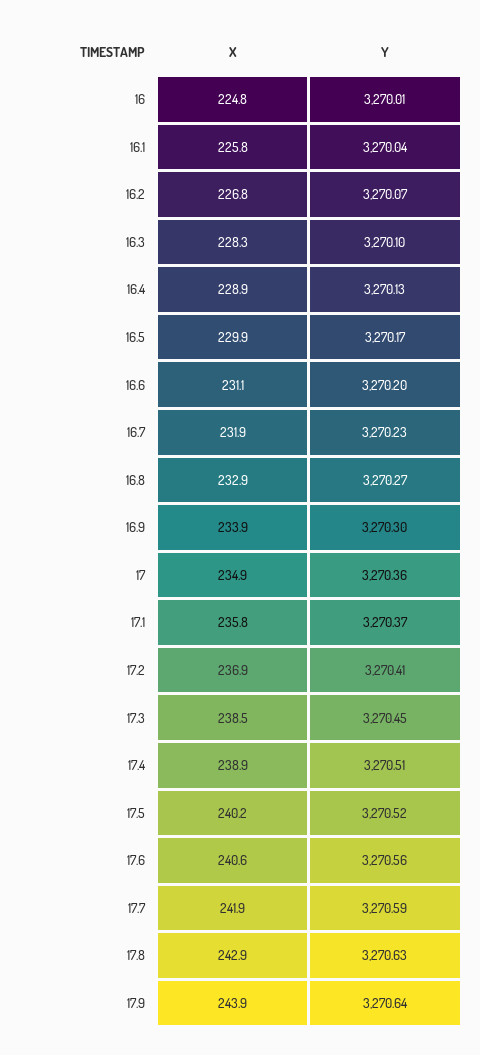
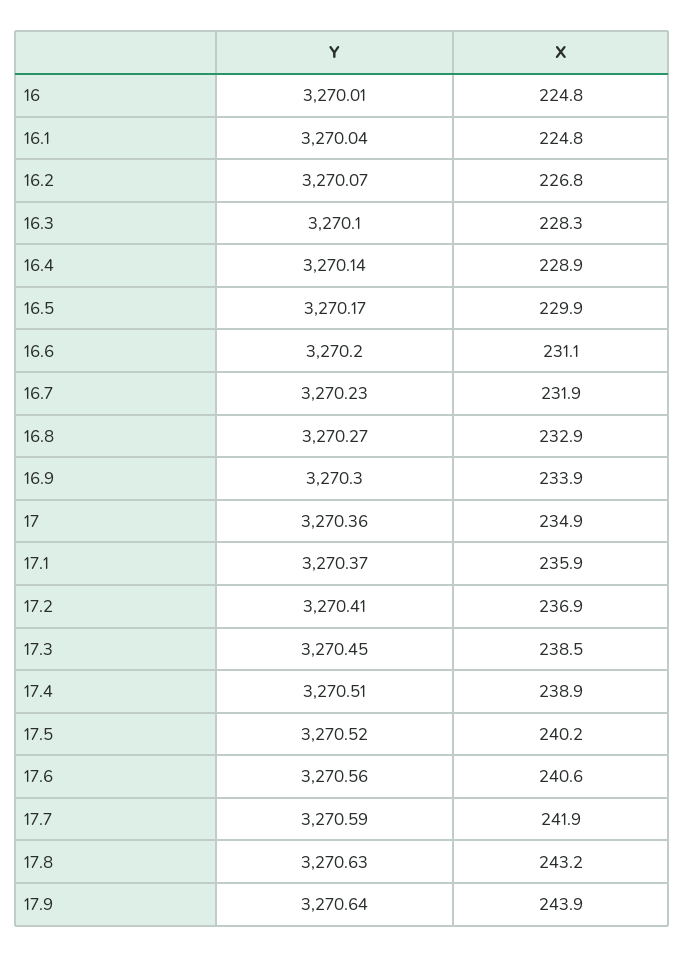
X, 16.1: 225.8 -> 224.8
Y, 16.4: 3270.13 -> 3270.14
X, 17.1: 235.8 -> 235.9
X, 17.8: 242.9 -> 243.2

